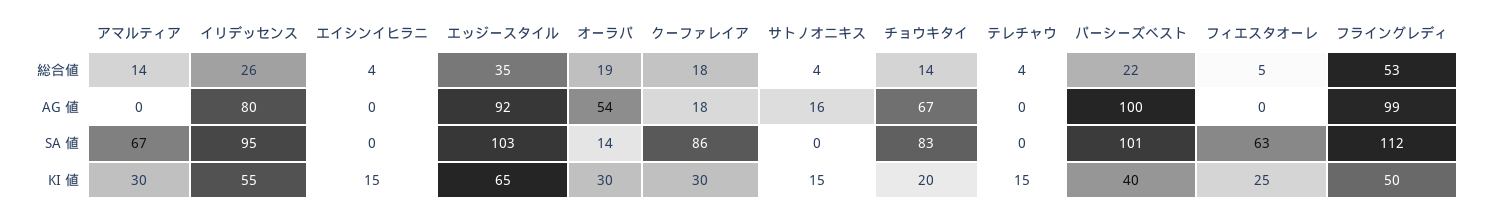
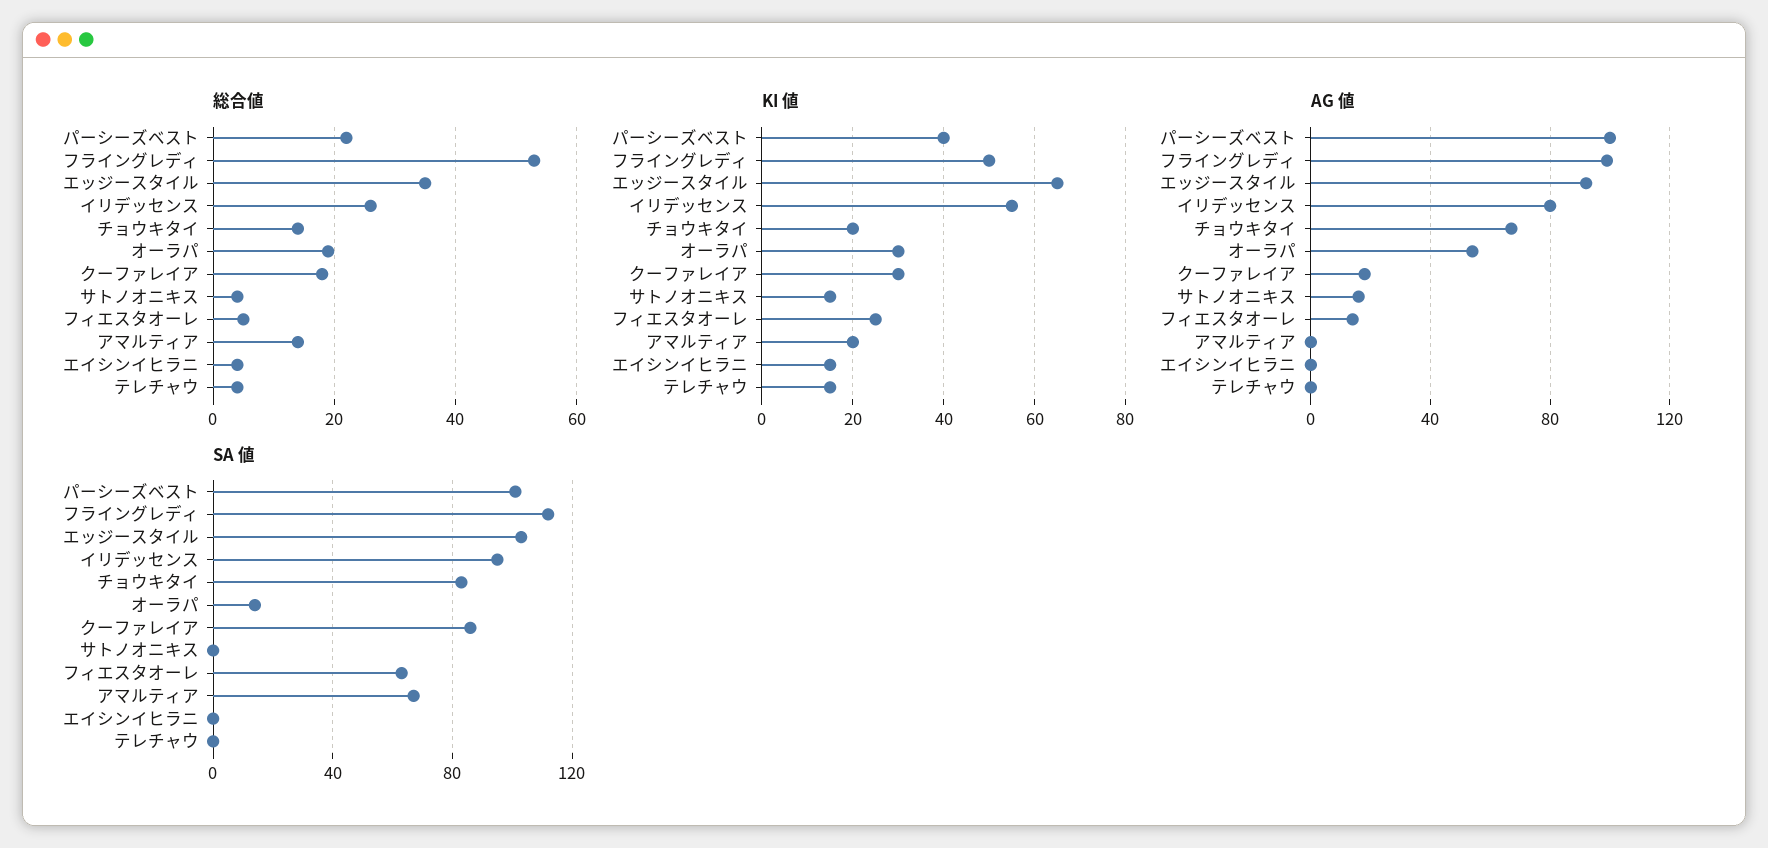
AG 値, フィエスタオーレ: 0 -> 15
KI 値, アマルティア: 30 -> 20

